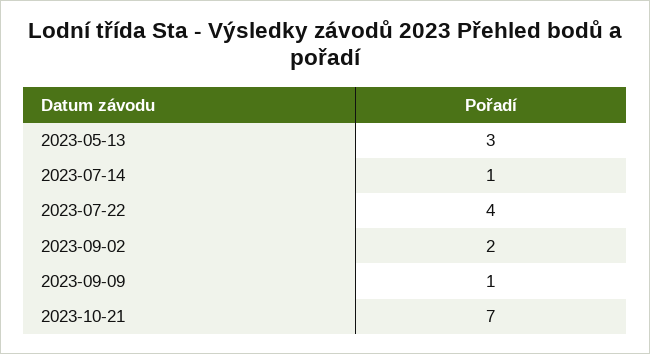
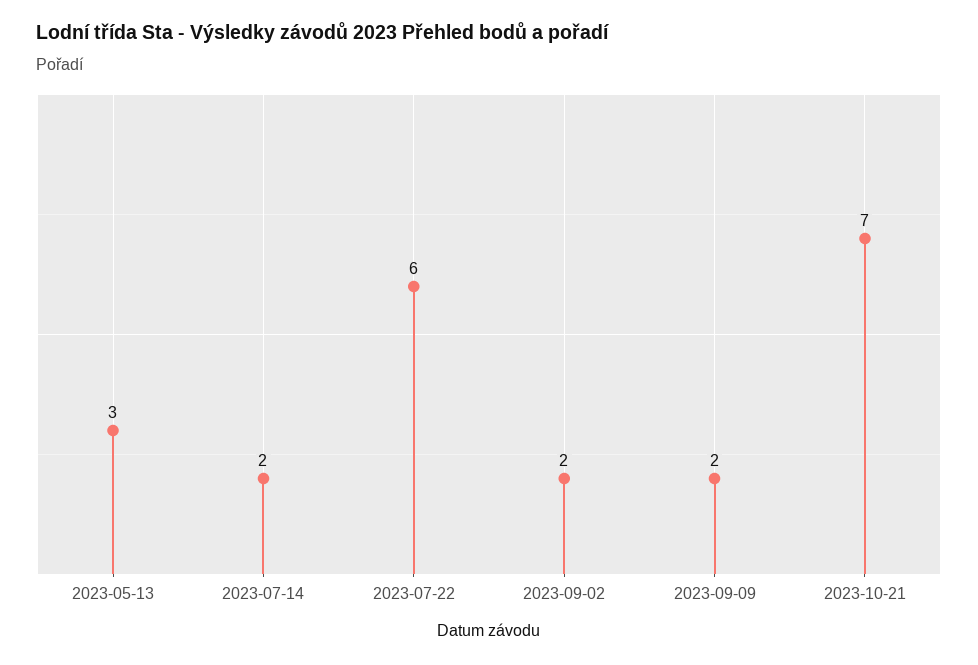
2023-07-14: 1 -> 2
2023-07-22: 4 -> 6
2023-09-09: 1 -> 2

